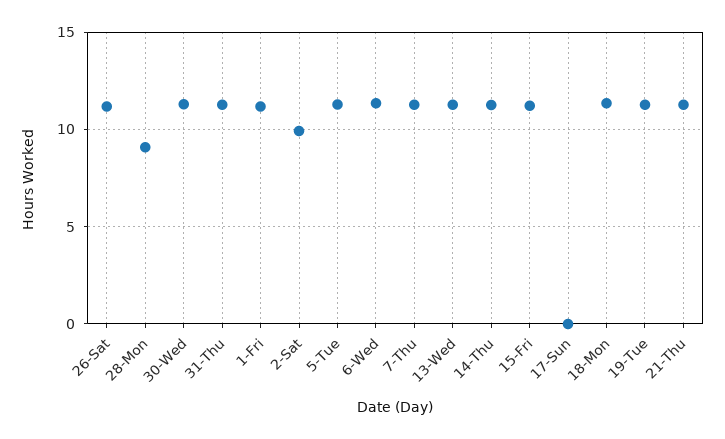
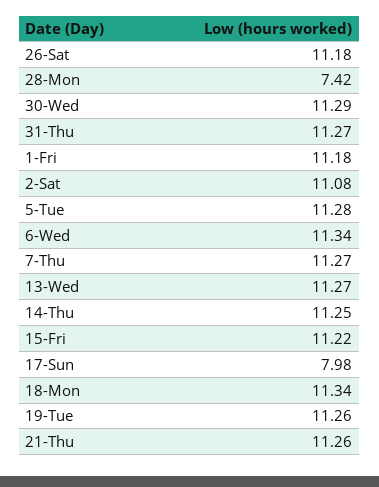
28-Mon: 9 -> 7.42
2-Sat: 10 -> 11.08
17-Sun: 0 -> 7.98

